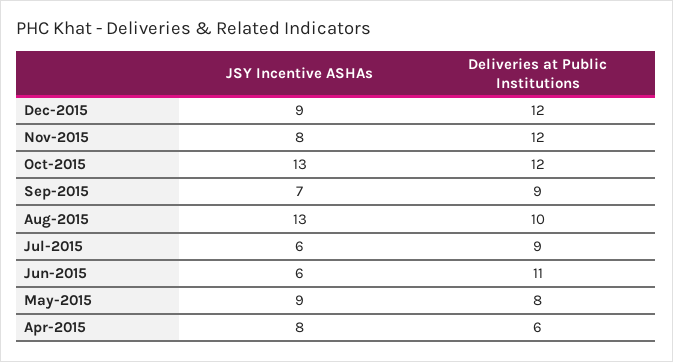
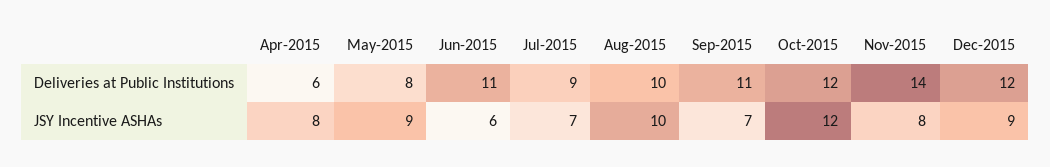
Deliveries at Public Institutions, Nov-2015: 12 -> 14
JSY Incentive ASHAs, Oct-2015: 13 -> 12
Deliveries at Public Institutions, Sep-2015: 9 -> 11
JSY Incentive ASHAs, Aug-2015: 13 -> 10
JSY Incentive ASHAs, Jul-2015: 6 -> 7

